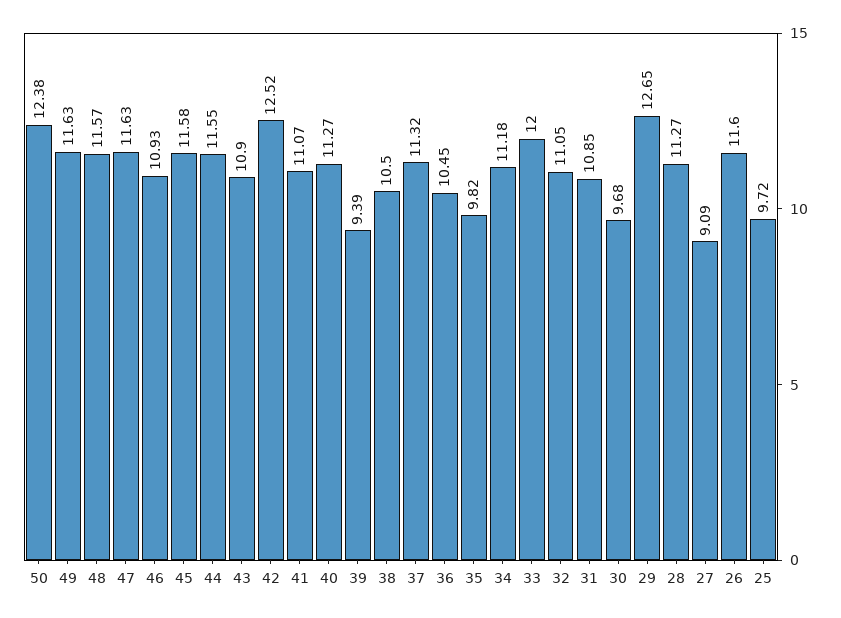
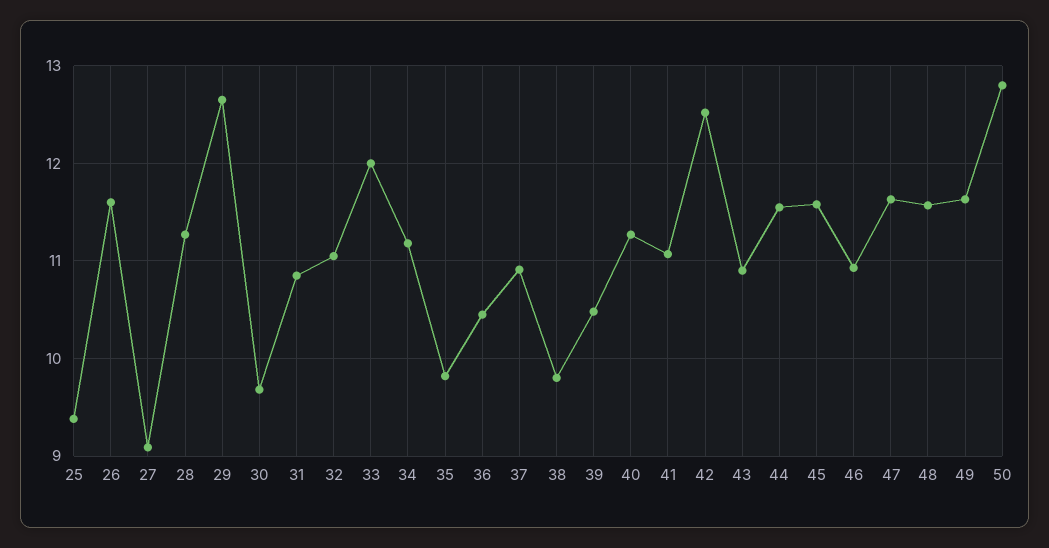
50: 12.38 -> 12.8
39: 9.39 -> 10.5
38: 10.5 -> 9.8
37: 11.32 -> 10.9
25: 9.72 -> 9.4

